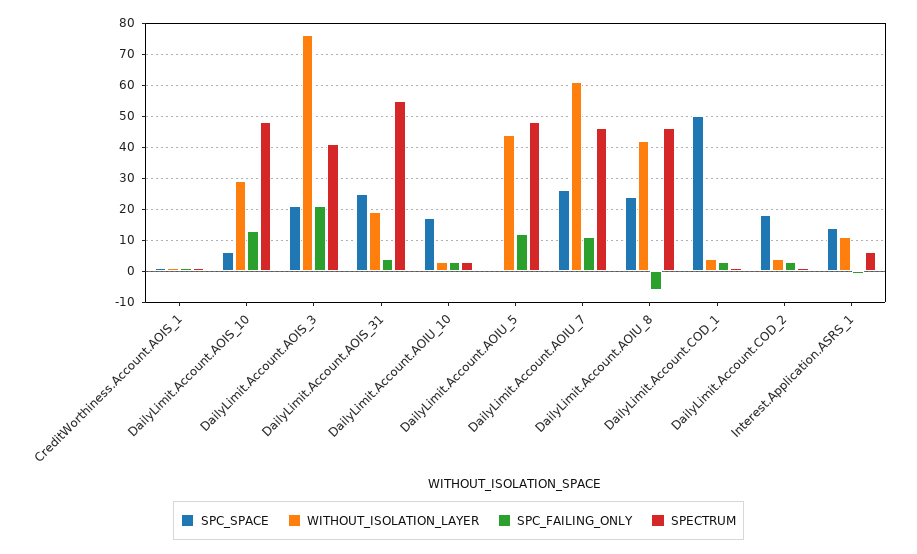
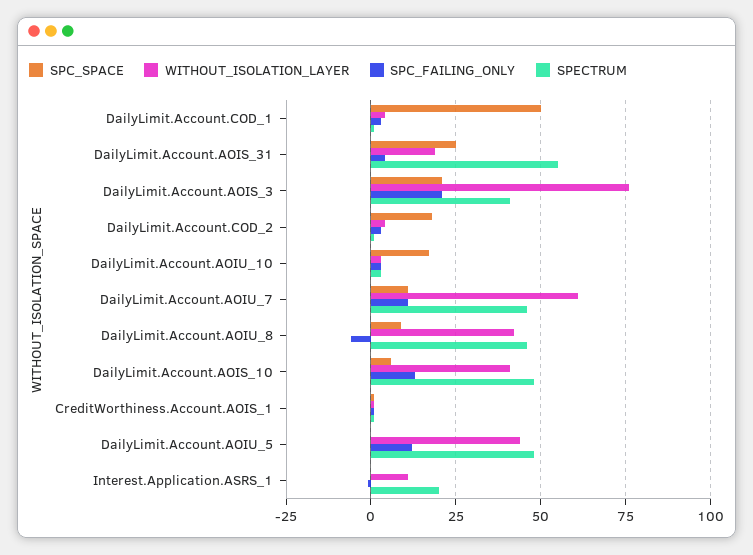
WITHOUT_ISOLATION_LAYER, DailyLimit.Account.AOIS_10: 30 -> 40
SPC_SPACE, DailyLimit.Account.AOIU_7: 25 -> 10
SPC_SPACE, DailyLimit.Account.AOIU_8: 25 -> 10
SPC_SPACE, Interest.Application.ASRS_1: 15 -> 0
SPECTRUM, Interest.Application.ASRS_1: 5 -> 20

